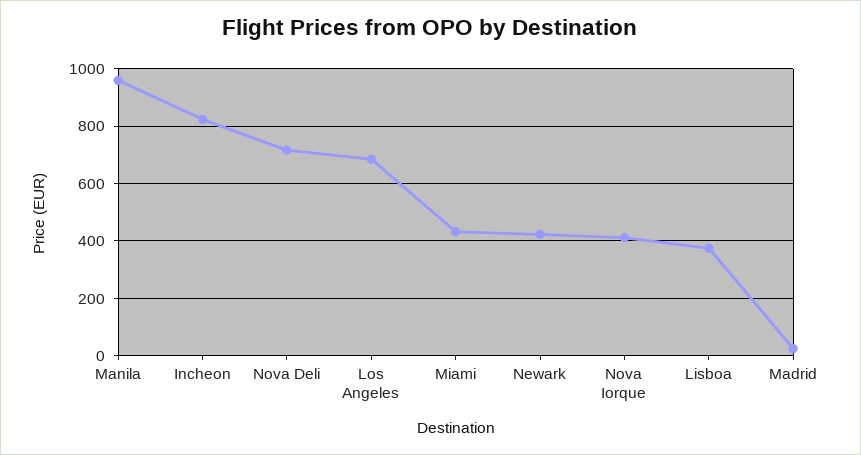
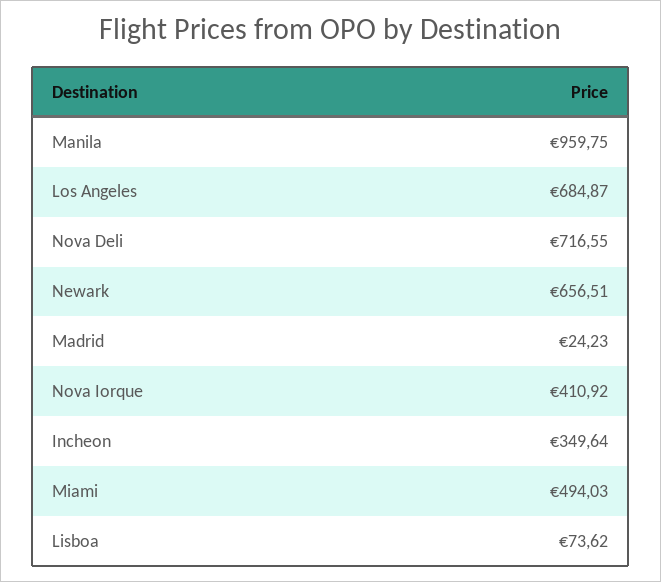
Incheon: 825 -> 349.64
Miami: 425 -> 494.03
Newark: 425 -> 656.51
Lisboa: 375 -> 73.62

